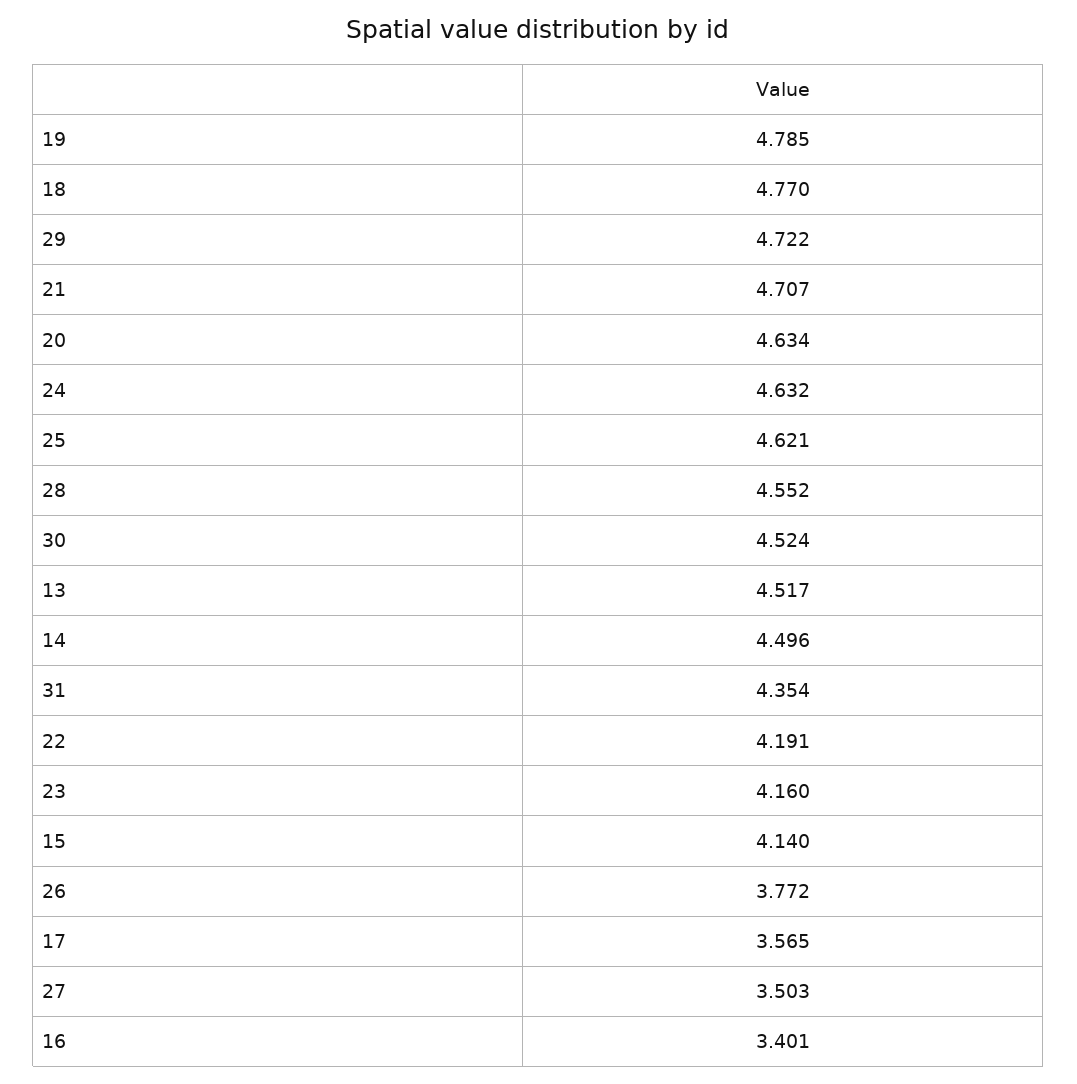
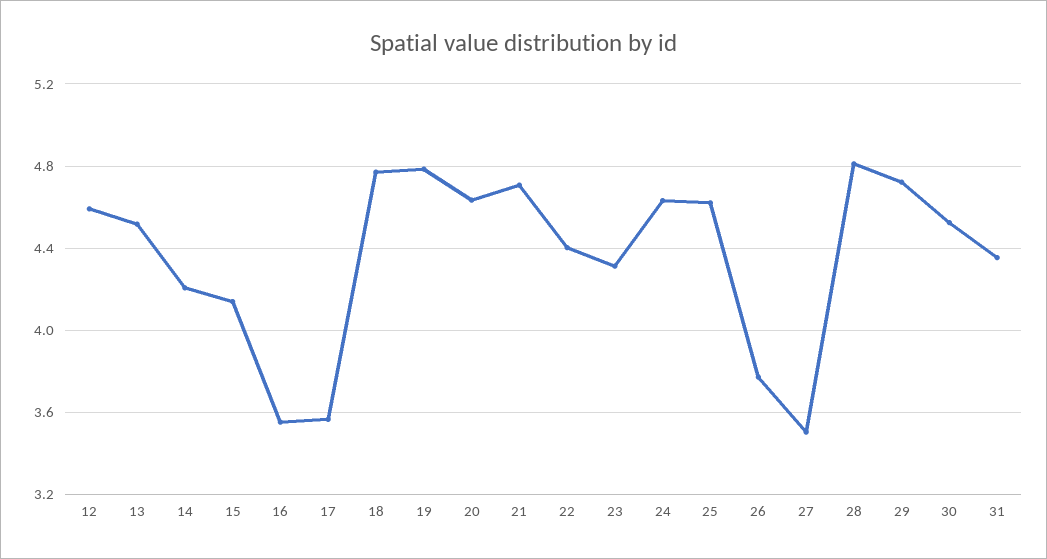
28: 4.552 -> 4.8
14: 4.496 -> 4.2
22: 4.191 -> 4.4
23: 4.16 -> 4.3
16: 3.401 -> 3.55
12: none -> 4.6

